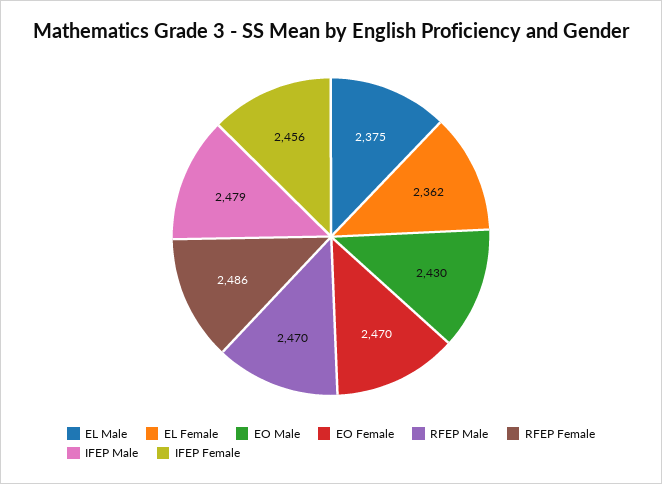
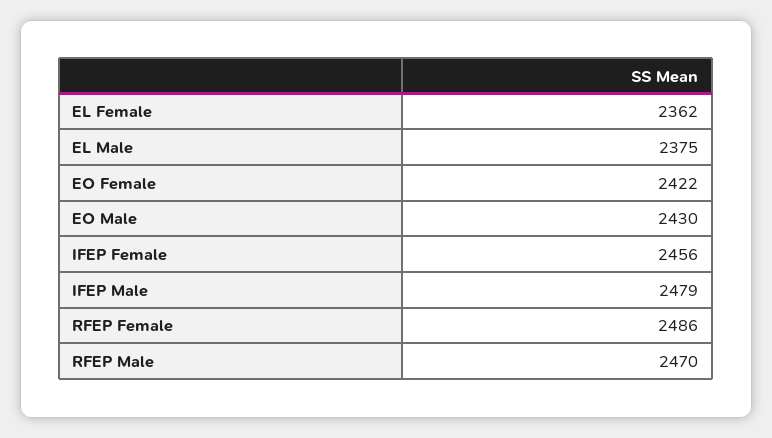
EO Female: 2470 -> 2422

